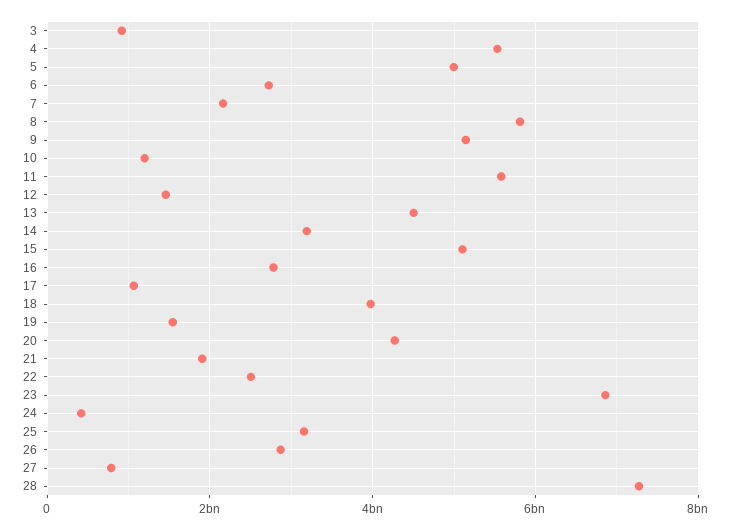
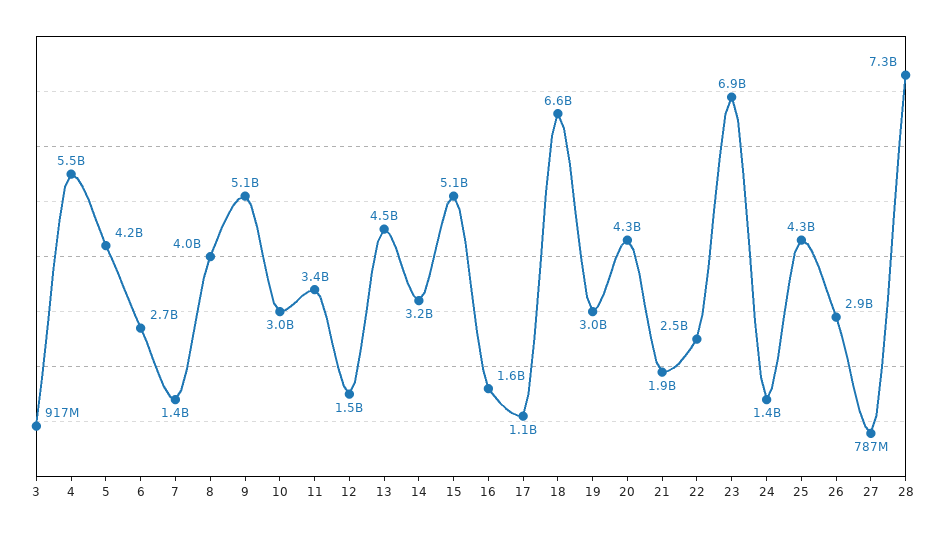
5: 5000000000 -> 4200000000
7: 2200000000 -> 1400000000
8: 5800000000 -> 4000000000
10: 1200000000 -> 3000000000
11: 5600000000 -> 3400000000
16: 2800000000 -> 1600000000
18: 4000000000 -> 6600000000
19: 1600000000 -> 3000000000
24: 400000000 -> 1400000000
25: 3200000000 -> 4300000000

